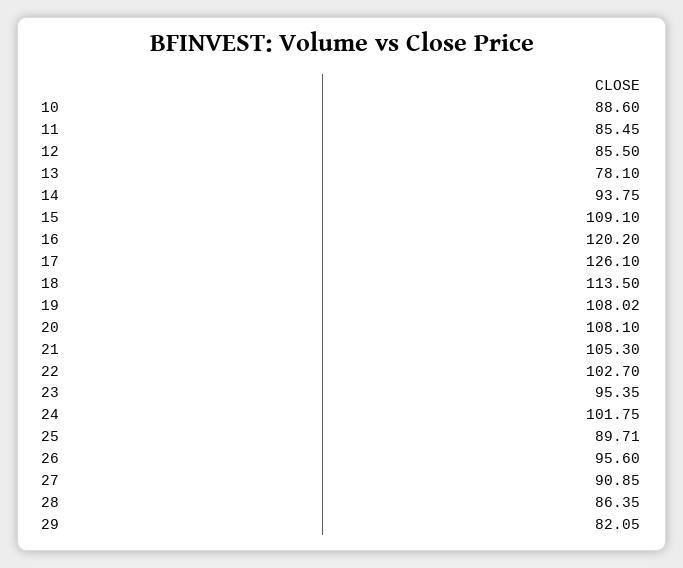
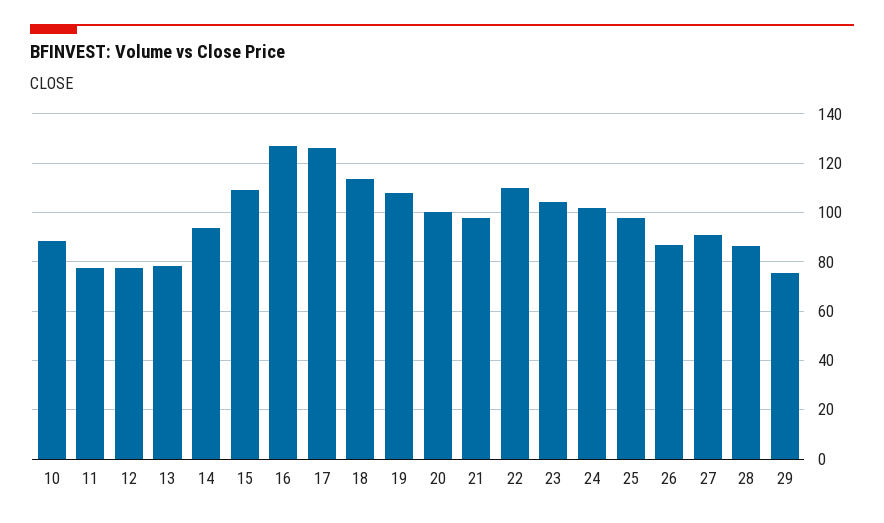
11: 85.45 -> 77.5
12: 85.5 -> 77.5
16: 120.2 -> 127.5
20: 108.1 -> 100
21: 105.3 -> 97.5
22: 102.7 -> 110
23: 95.35 -> 105
25: 89.71 -> 97.5
26: 95.6 -> 87.5
29: 82.05 -> 75

